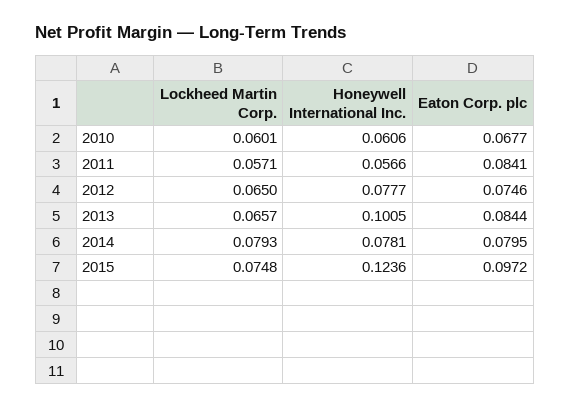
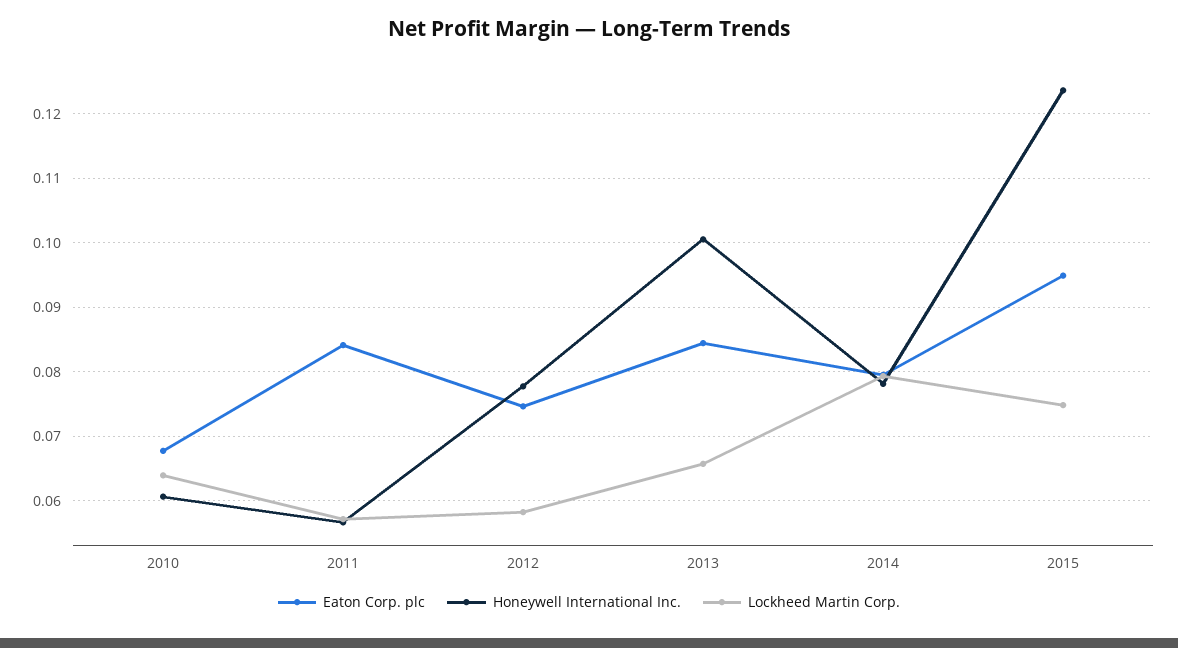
Lockheed Martin Corp., 2010: 0.0601 -> 0.064
Lockheed Martin Corp., 2012: 0.065 -> 0.058
Eaton Corp. plc, 2015: 0.0972 -> 0.095

